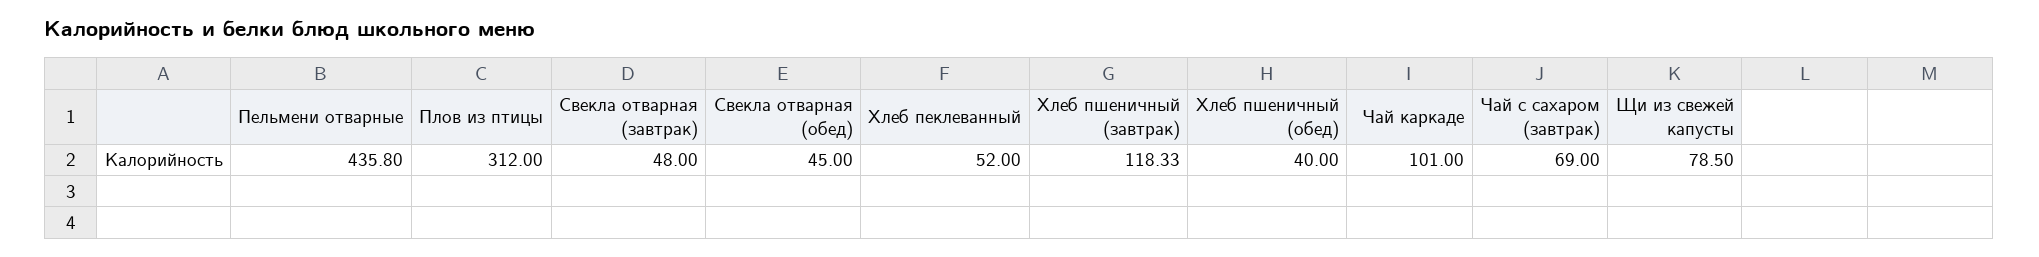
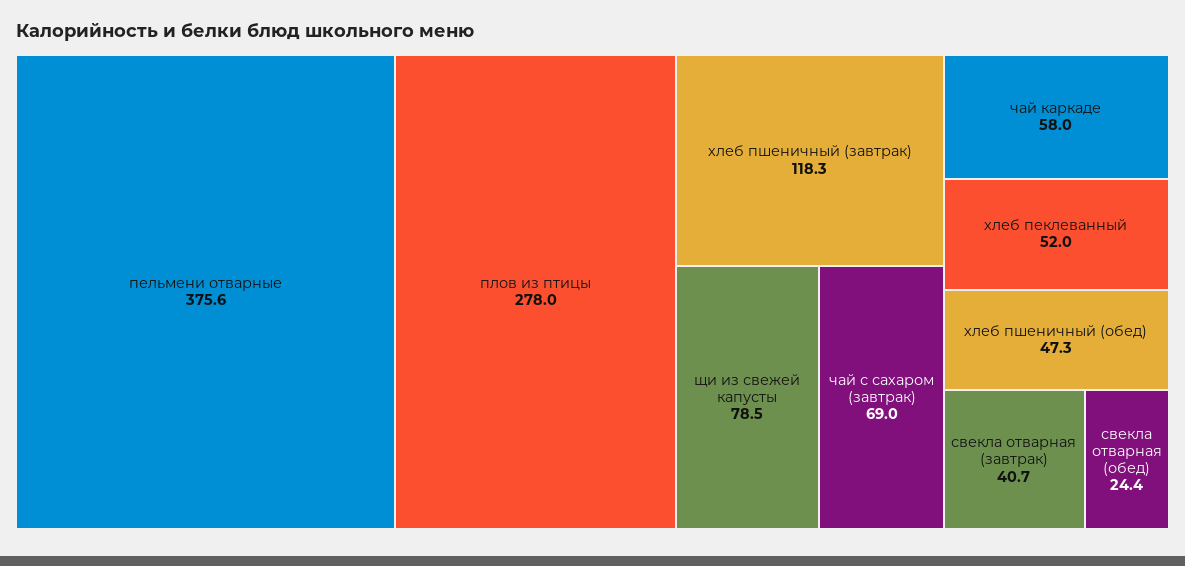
Пельмени отварные: 435.8 -> 375.6
Плов из птицы: 312 -> 278
Свекла отварная (завтрак): 48 -> 40.7
Свекла отварная (обед): 45 -> 24.4
Хлеб пшеничный (обед): 40 -> 47.3
Чай каркаде: 101 -> 58

